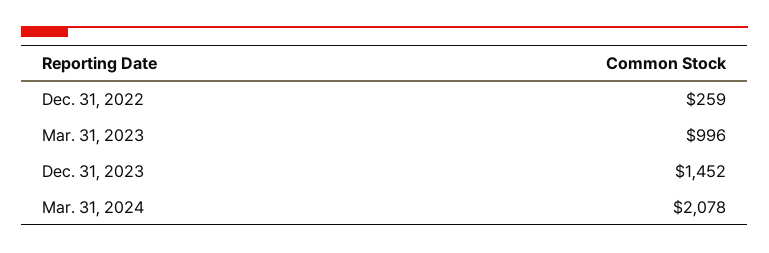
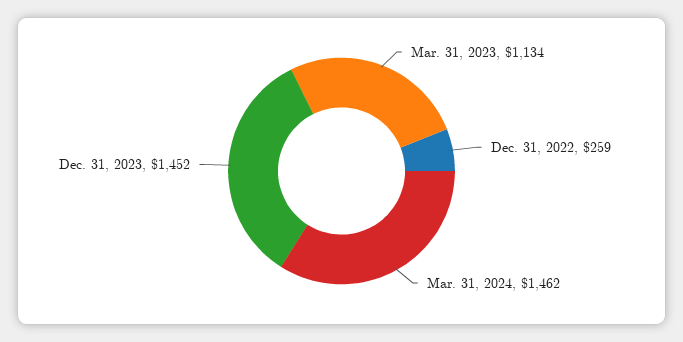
Mar. 31, 2023: 996 -> 1134
Mar. 31, 2024: 2078 -> 1462

